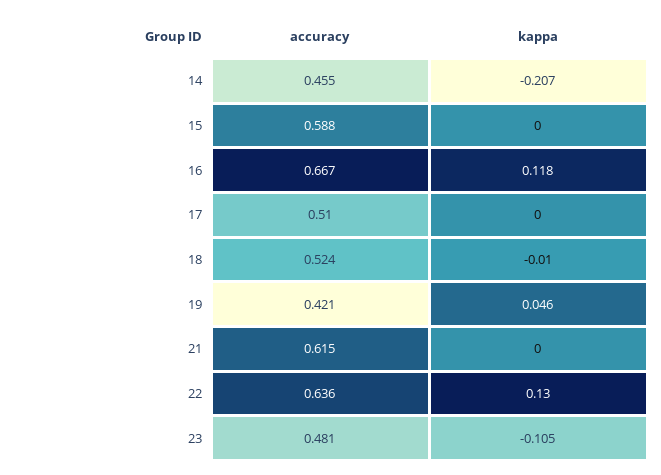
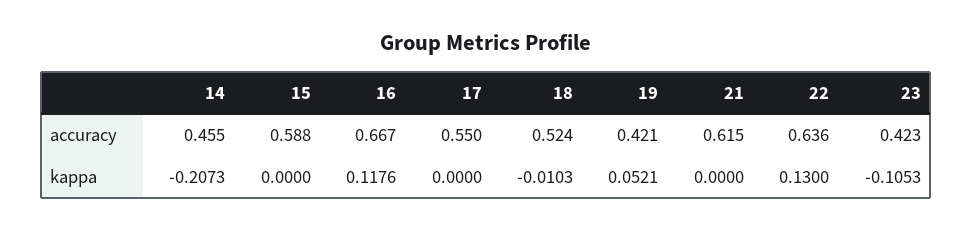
accuracy, 17: 0.51 -> 0.55
kappa, 19: 0.046 -> 0.0521
accuracy, 23: 0.481 -> 0.423

